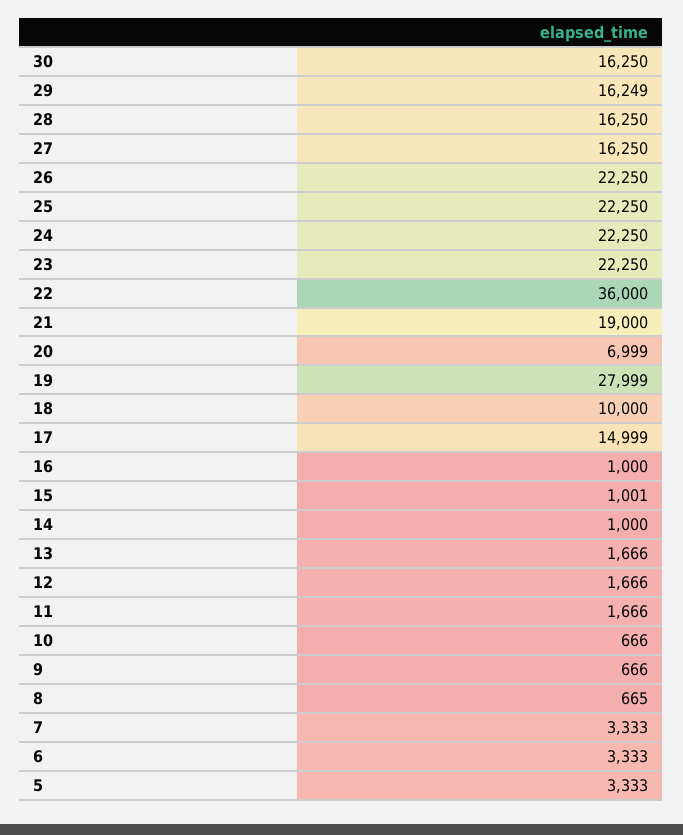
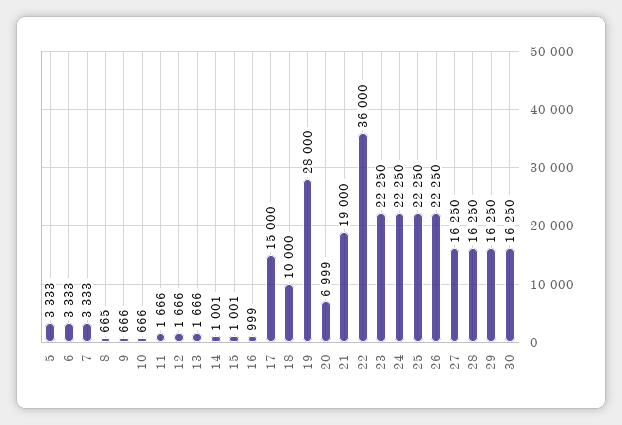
29: 16249 -> 16250
19: 27999 -> 28000
17: 14999 -> 15000
16: 1000 -> 999
14: 1000 -> 1001

